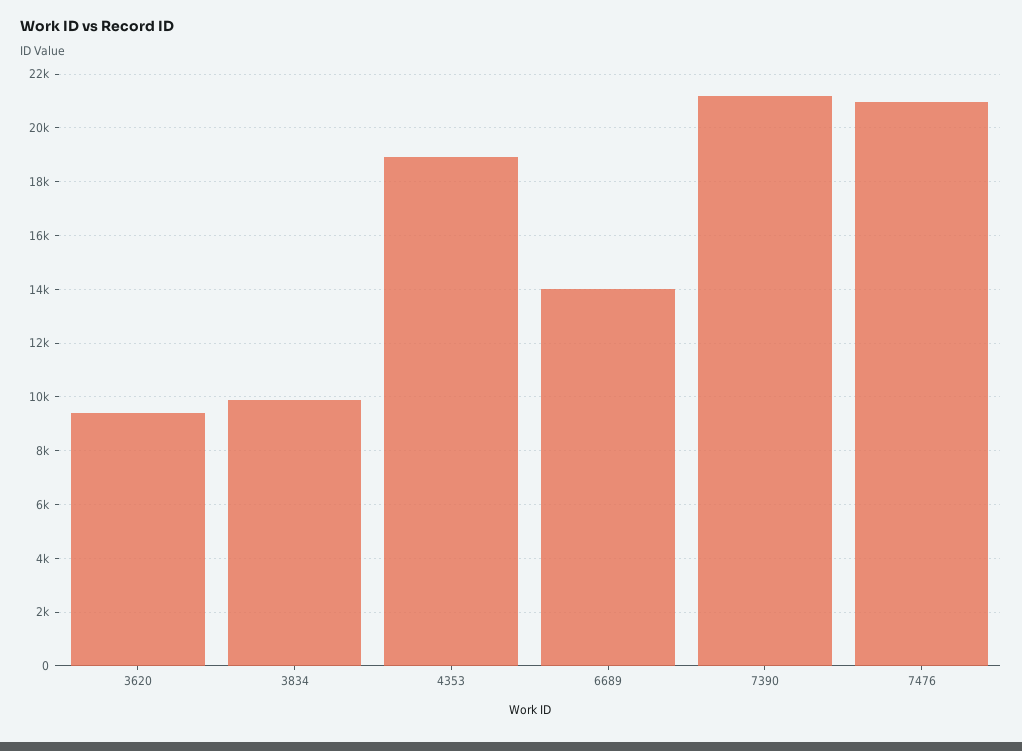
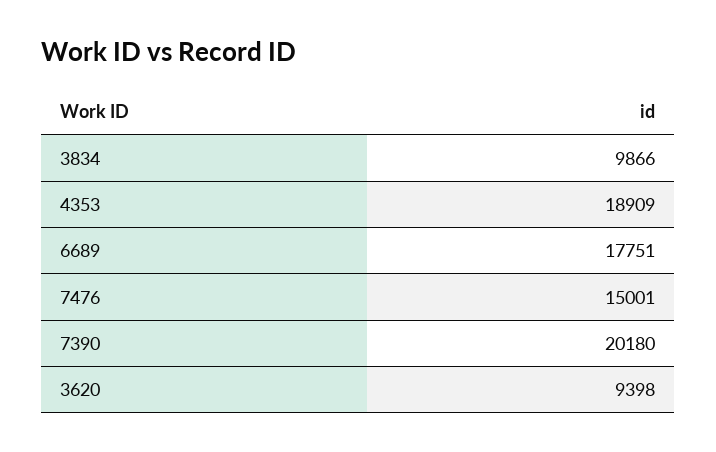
6689: 14000 -> 17751
7390: 21250 -> 20180
7476: 21000 -> 15001

